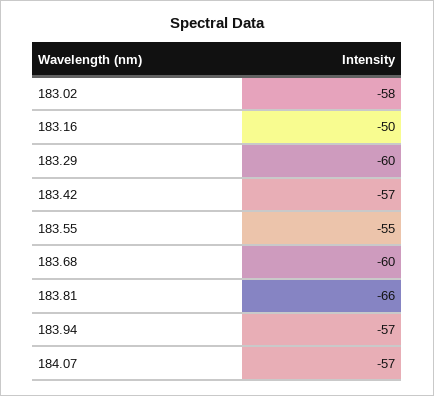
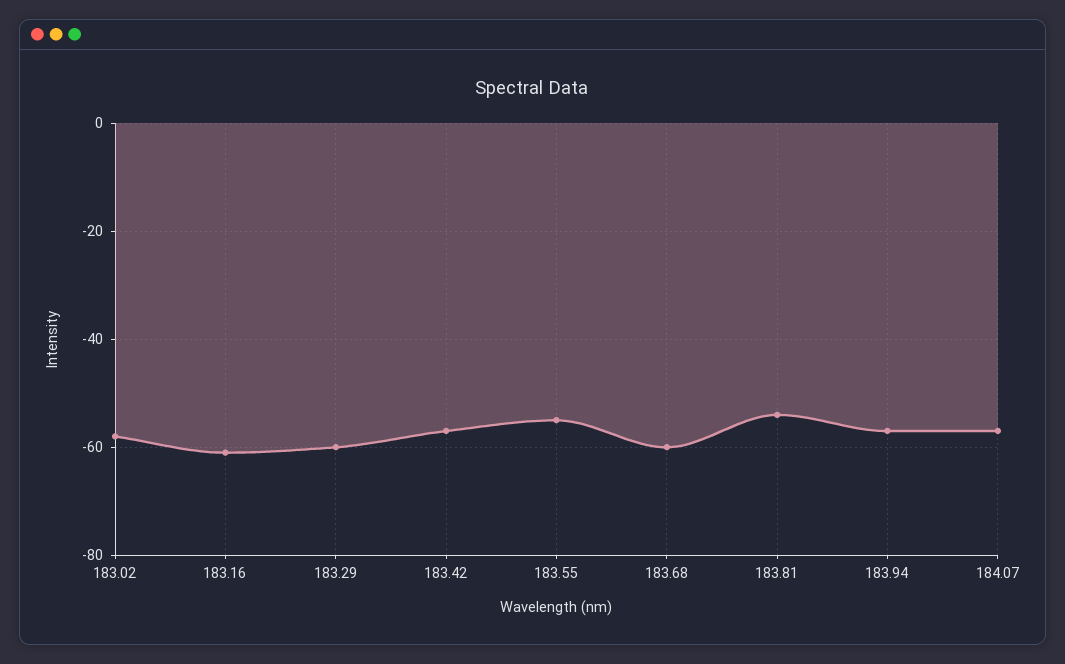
183.16: -50 -> -60
183.81: -66 -> -55

